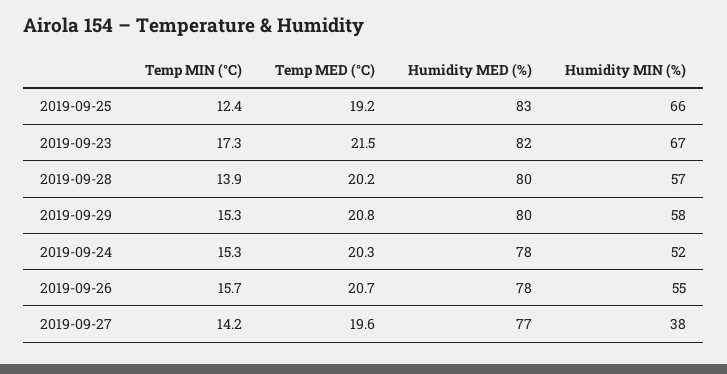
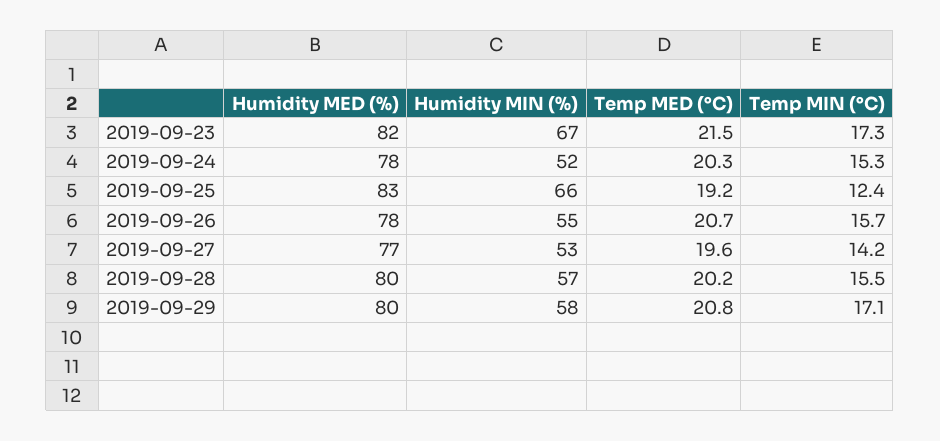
Temp MIN (°C), 2019-09-28: 13.9 -> 15.5
Temp MIN (°C), 2019-09-29: 15.3 -> 17.1
Humidity MIN (%), 2019-09-27: 38 -> 53

